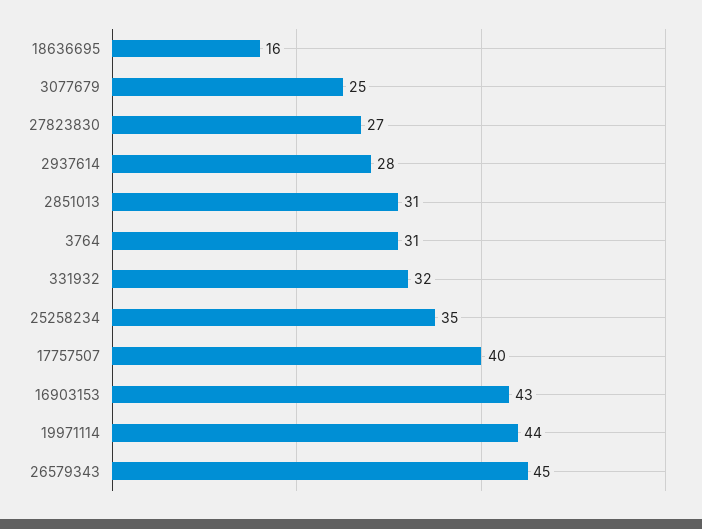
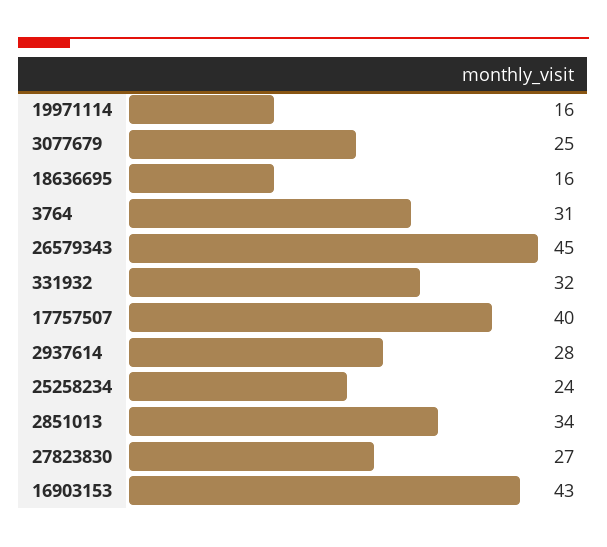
2851013: 31 -> 34
25258234: 35 -> 24
19971114: 44 -> 16

